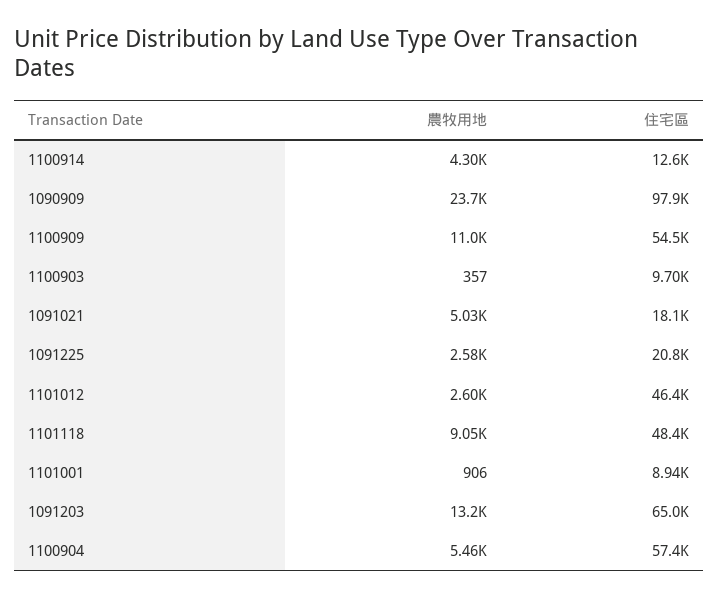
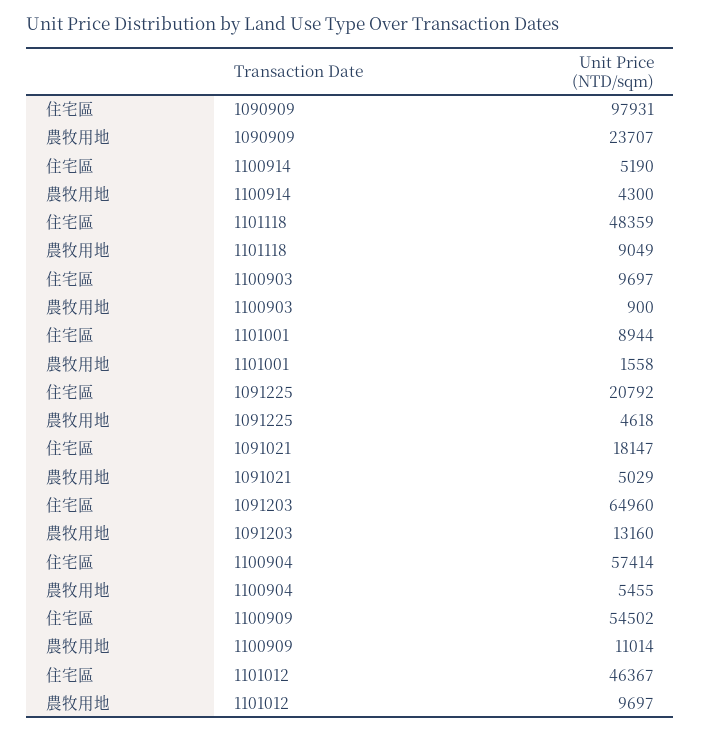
住宅區, 1100914: 12600 -> 5190
農牧用地, 1100903: 357 -> 900
農牧用地, 1091225: 2580 -> 4618
農牧用地, 1101012: 2600 -> 9697
農牧用地, 1101001: 906 -> 1558

